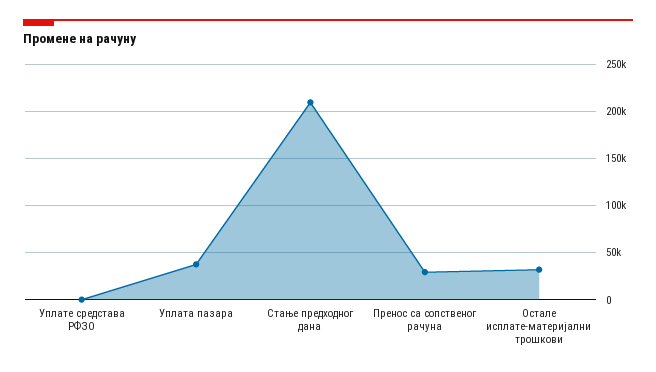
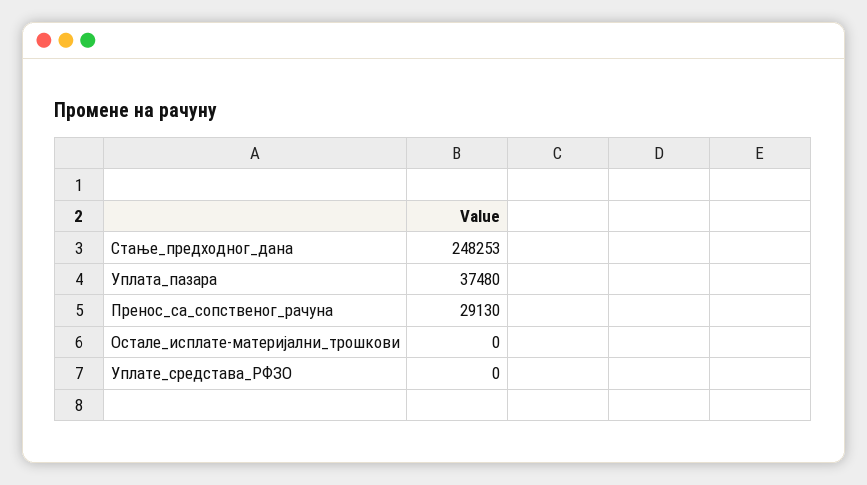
Стање предходног дана: 210000 -> 248253
Остале исплате-материјални трошкови: 30000 -> 0

